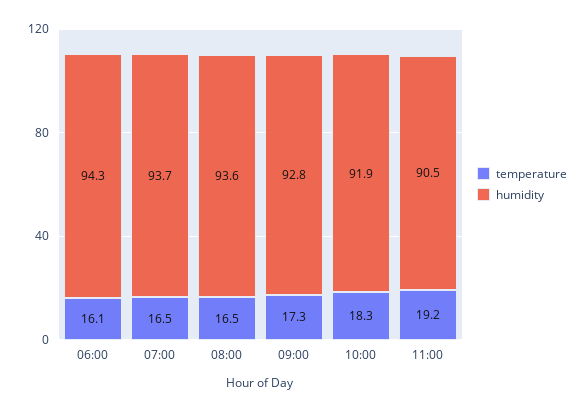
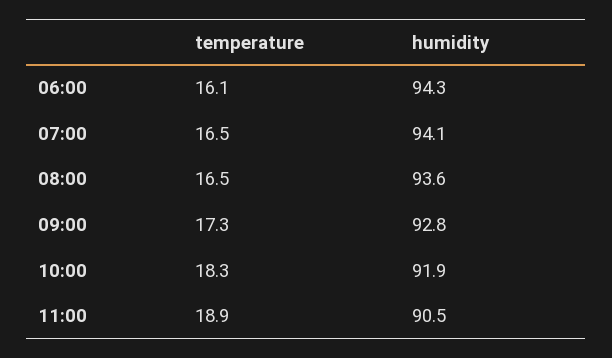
humidity, 07:00: 93.7 -> 94.1
temperature, 11:00: 19.2 -> 18.9

